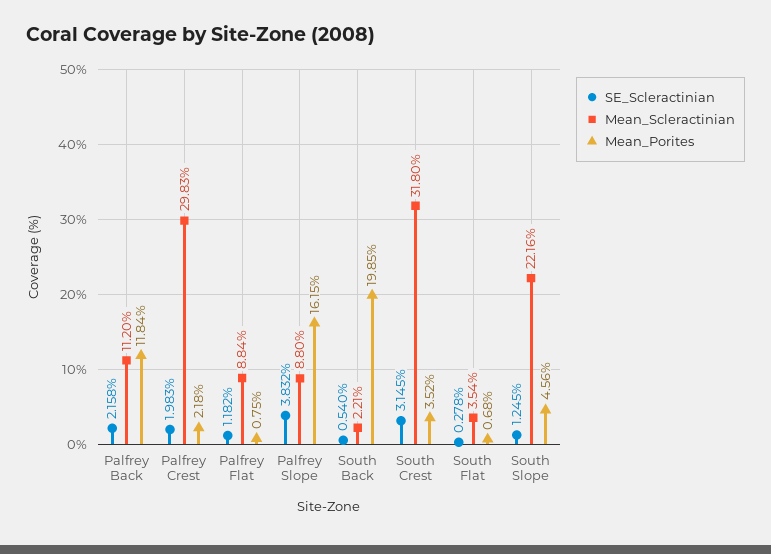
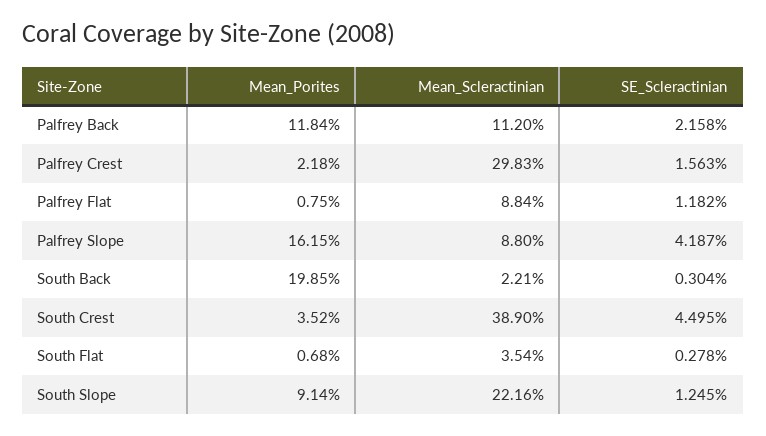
SE_Scleractinian, Palfrey Crest: 1.983 -> 1.563
SE_Scleractinian, Palfrey Slope: 3.832 -> 4.187
SE_Scleractinian, South Back: 0.54 -> 0.304
SE_Scleractinian, South Crest: 3.145 -> 4.495
Mean_Scleractinian, South Crest: 31.8 -> 38.9
Mean_Porites, South Slope: 4.56 -> 9.14

